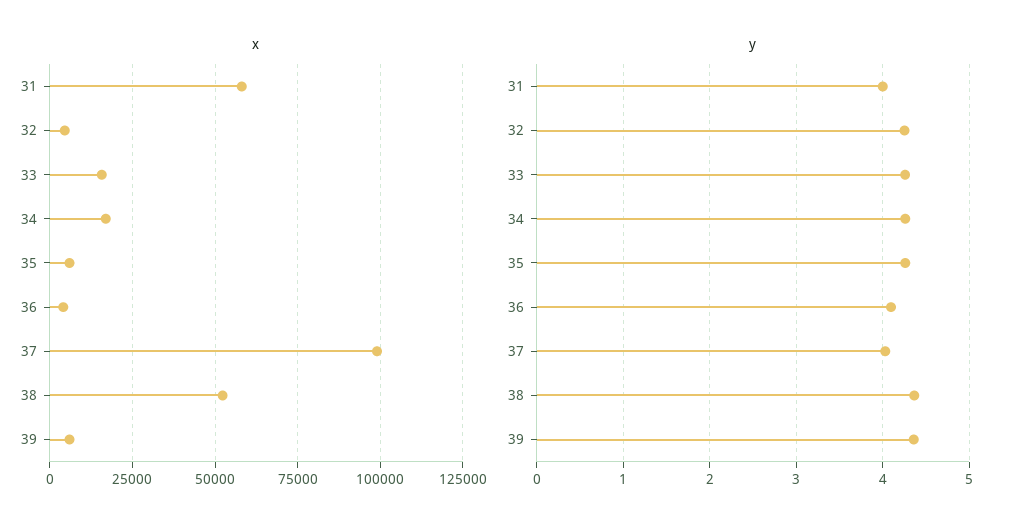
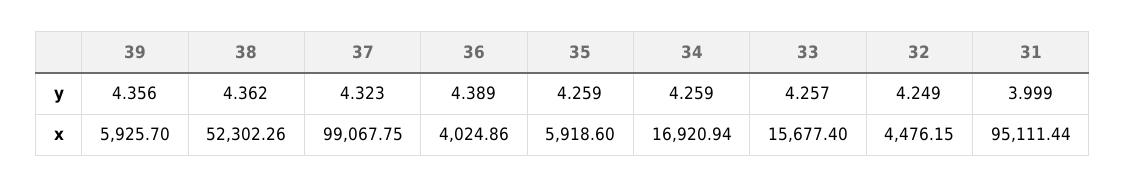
x, 31: 57500 -> 95111.44
y, 36: 4.1 -> 4.389
y, 37: 4 -> 4.323

